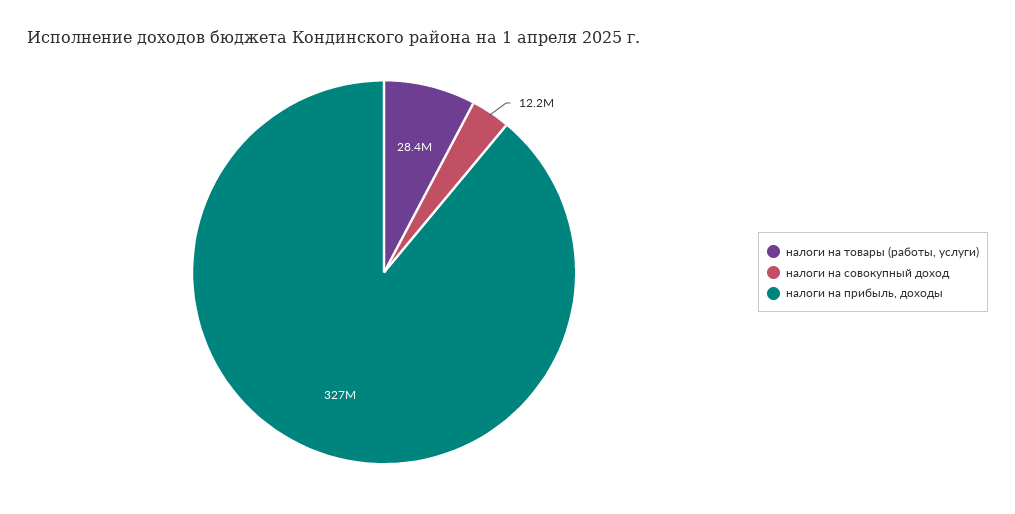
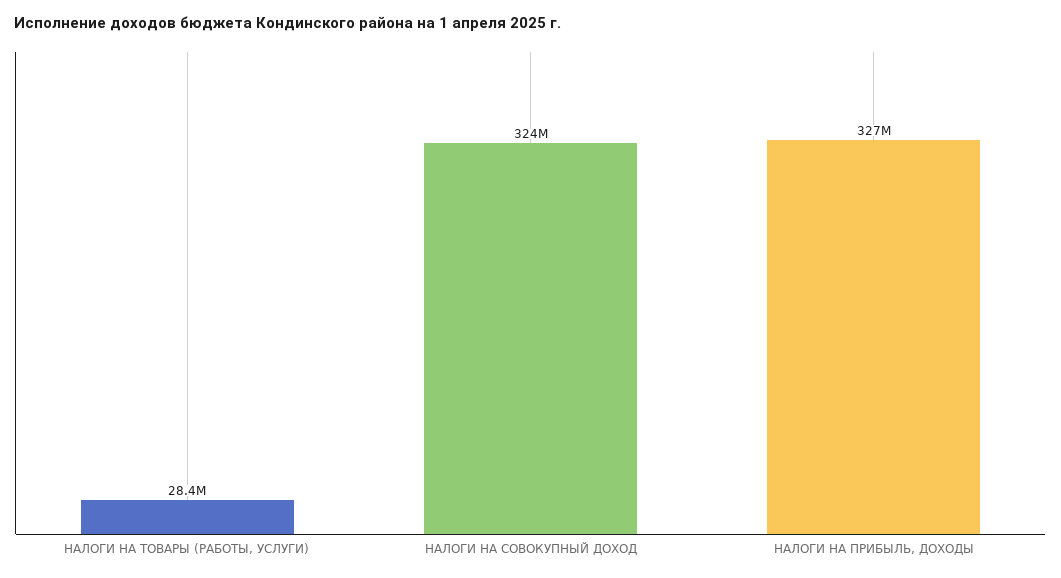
налоги на совокупный доход: 12200000 -> 324000000

